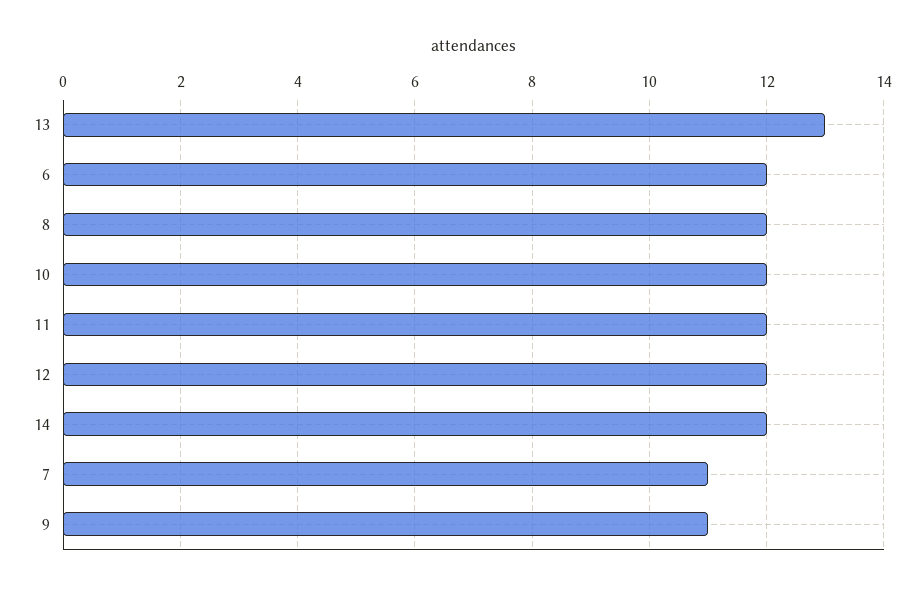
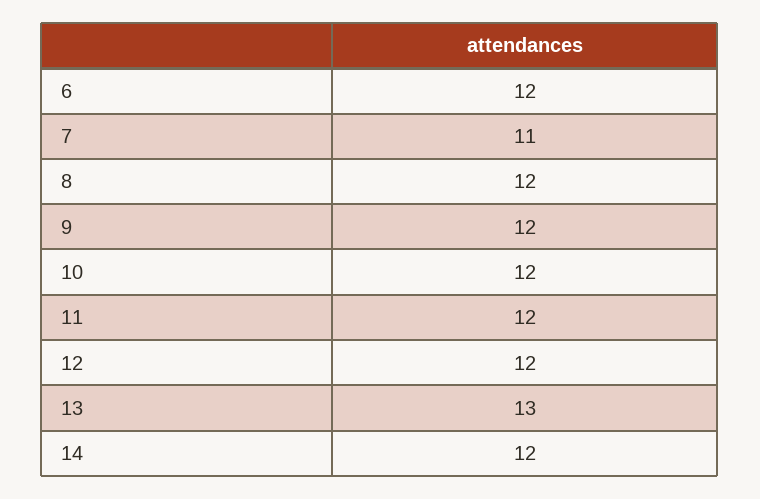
9: 11 -> 12

